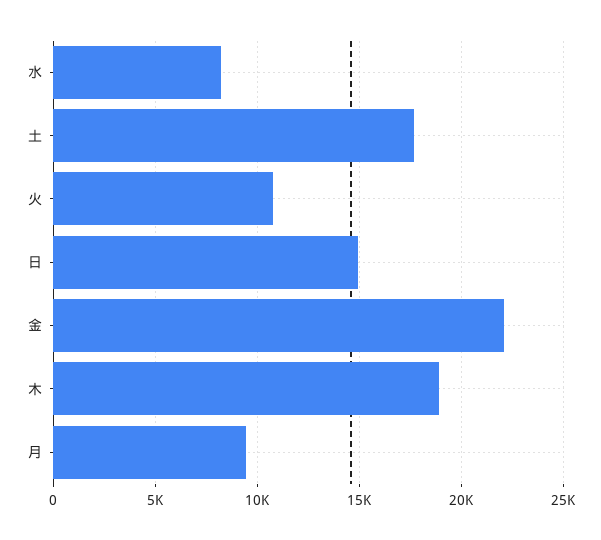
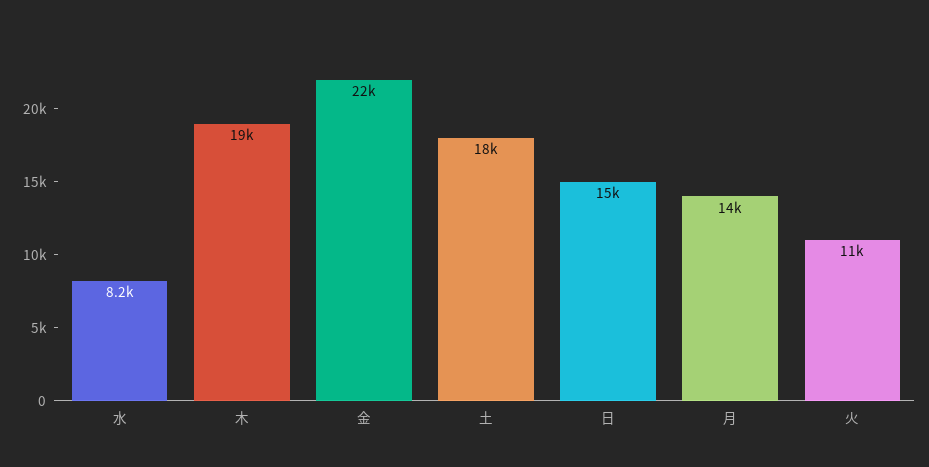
月: 9500 -> 14000

